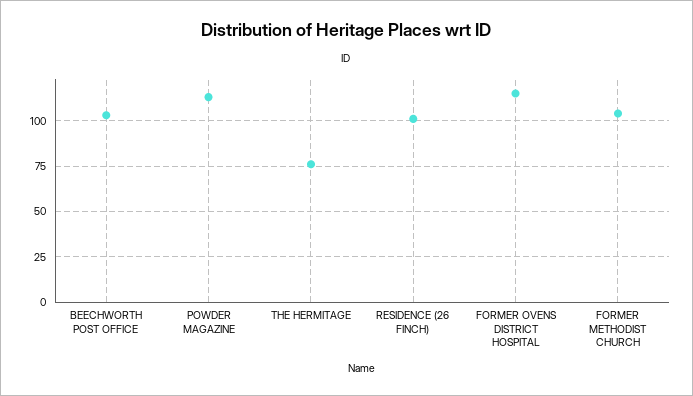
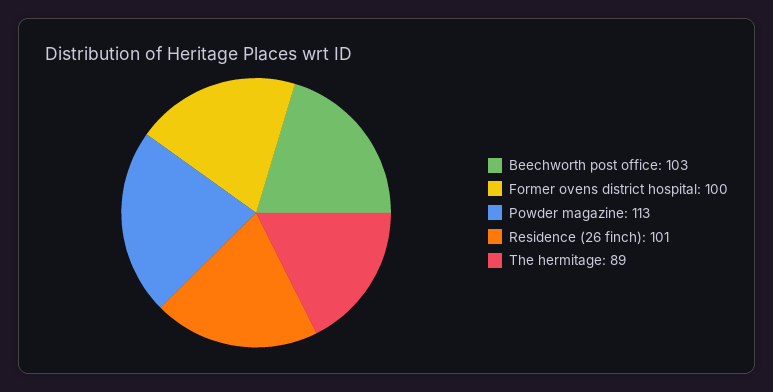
THE HERMITAGE: 75 -> 89
FORMER OVENS DISTRICT HOSPITAL: 115 -> 100
FORMER METHODIST CHURCH: 105 -> none

